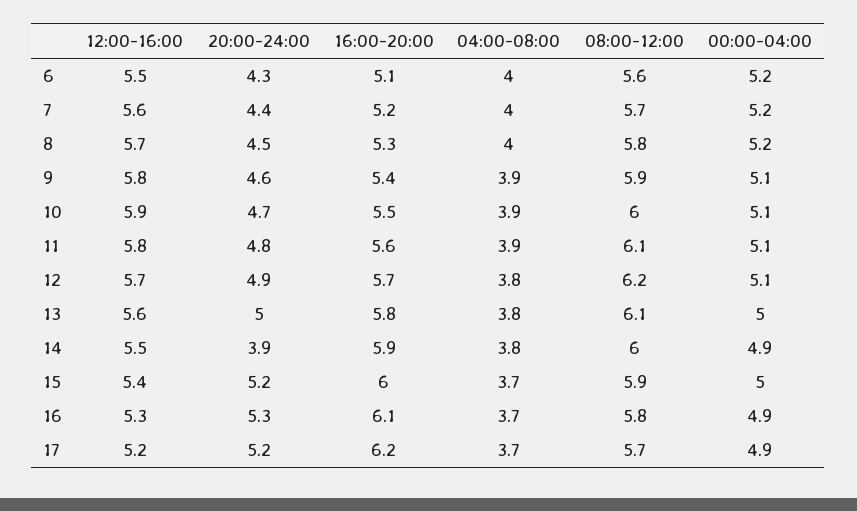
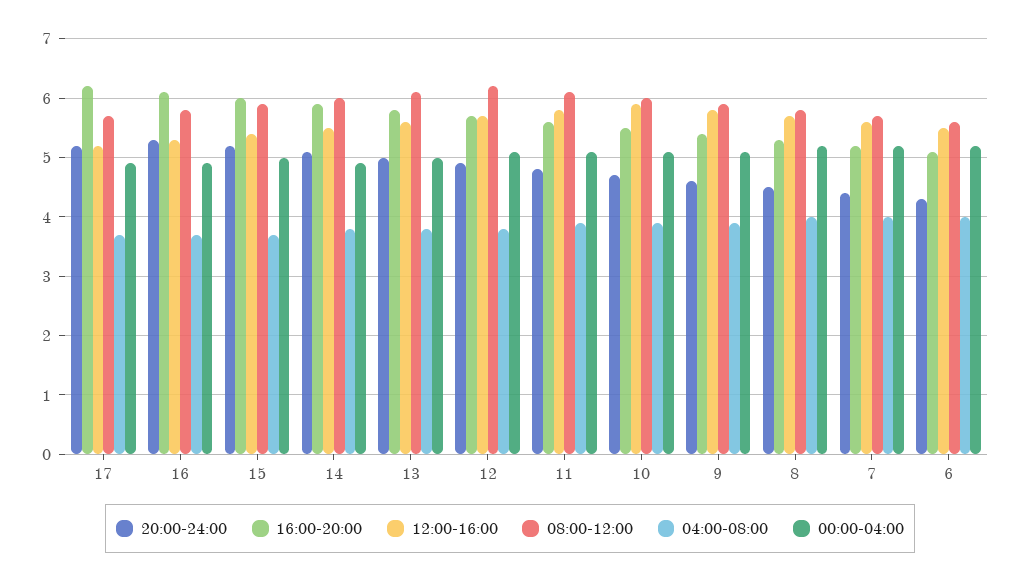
20:00-24:00, 14: 3.9 -> 5

